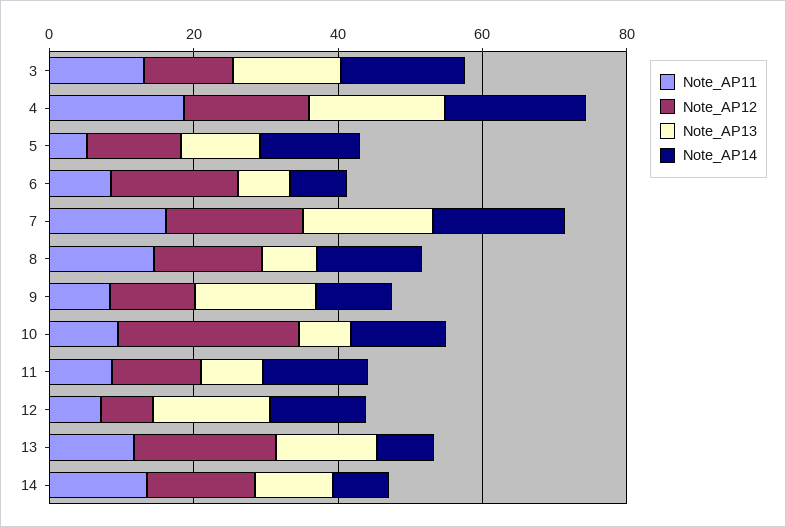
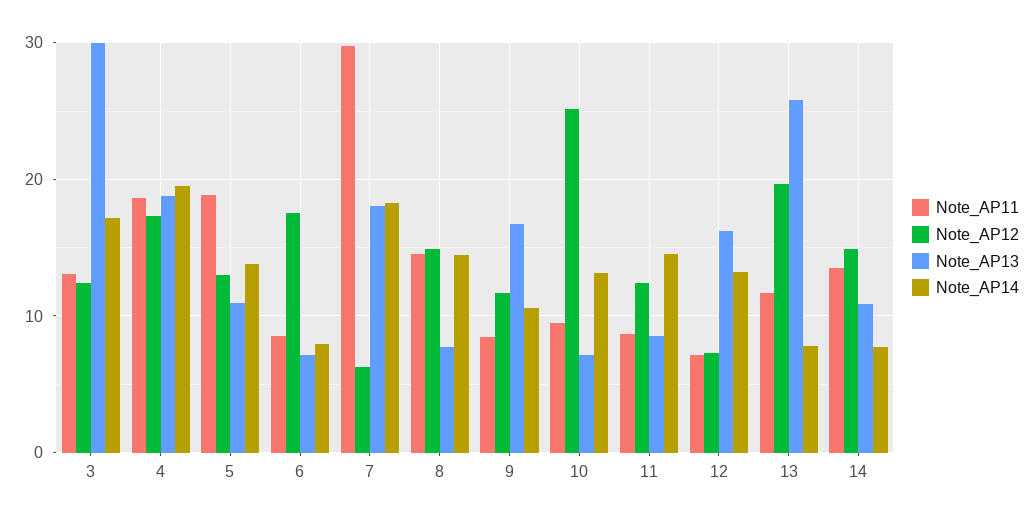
Note_AP13, 3: 15 -> 30
Note_AP11, 5: 5 -> 19
Note_AP11, 7: 15 -> 30
Note_AP12, 7: 20 -> 6
Note_AP13, 13: 15 -> 26

